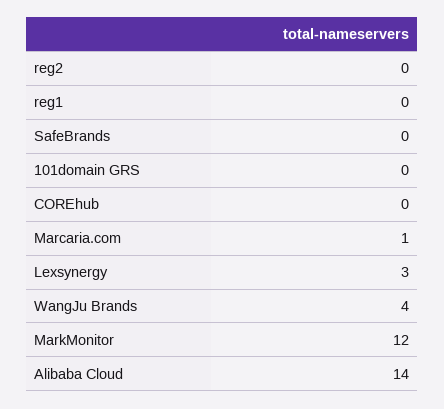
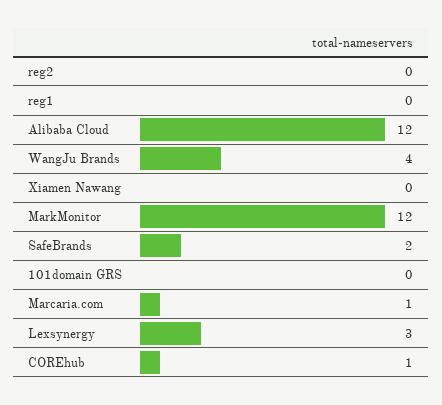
SafeBrands: 0 -> 2
COREhub: 0 -> 1
Alibaba Cloud: 14 -> 12
Xiamen Nawang: none -> 0

